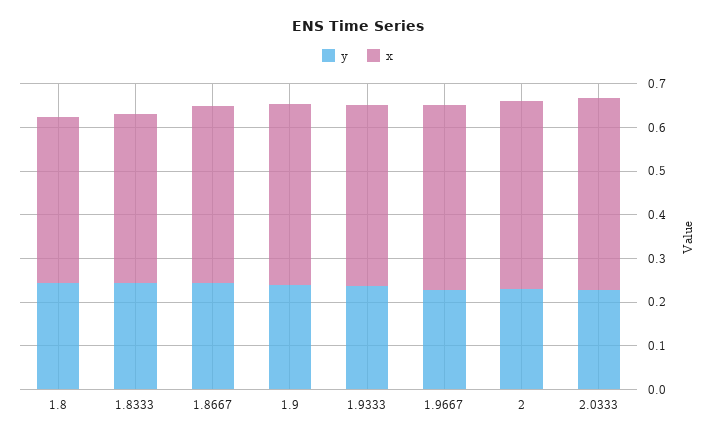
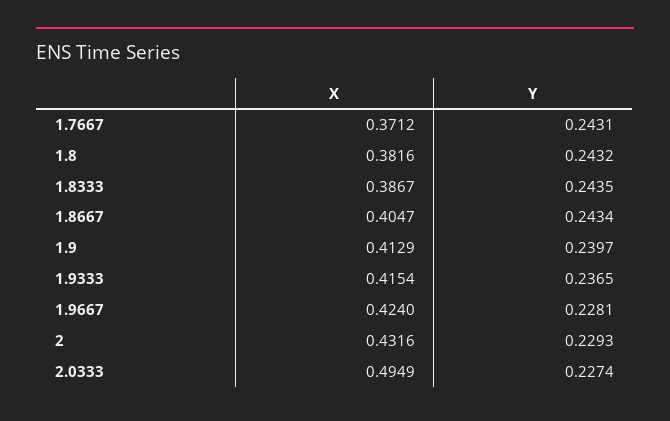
x, 2.0333: 0.44 -> 0.4949
x, 1.7667: none -> 0.3712
y, 1.7667: none -> 0.2431

